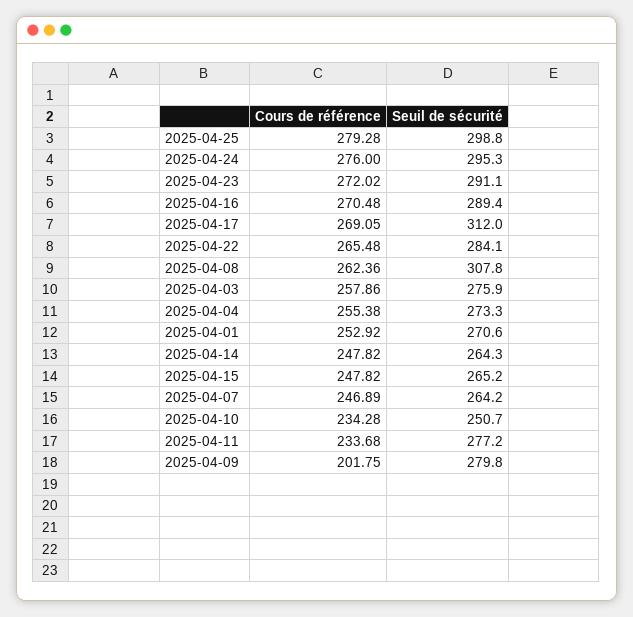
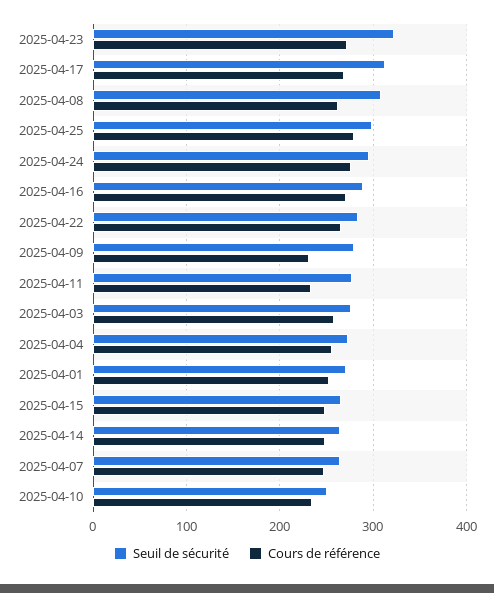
Seuil de sécurité, 2025-04-23: 291.1 -> 320
Cours de référence, 2025-04-09: 201.75 -> 230

